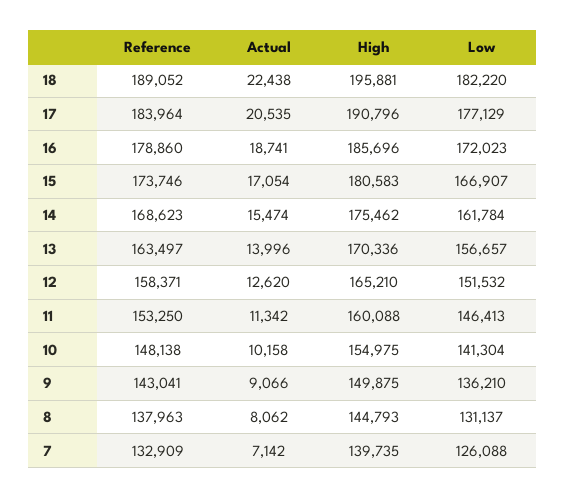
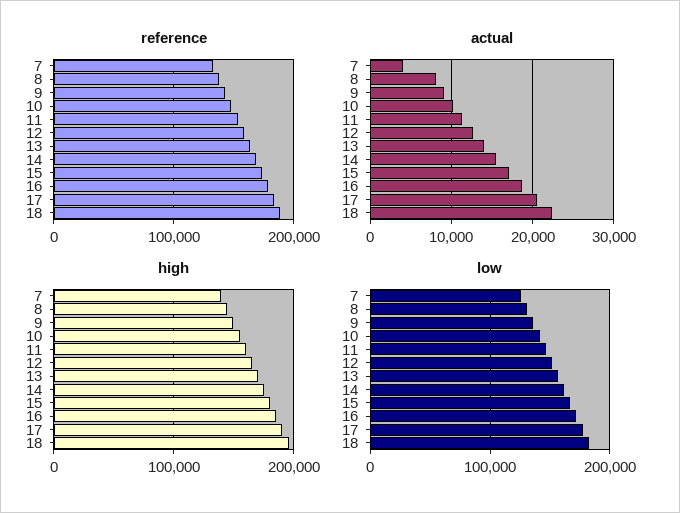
Actual, 7: 7142 -> 4000

